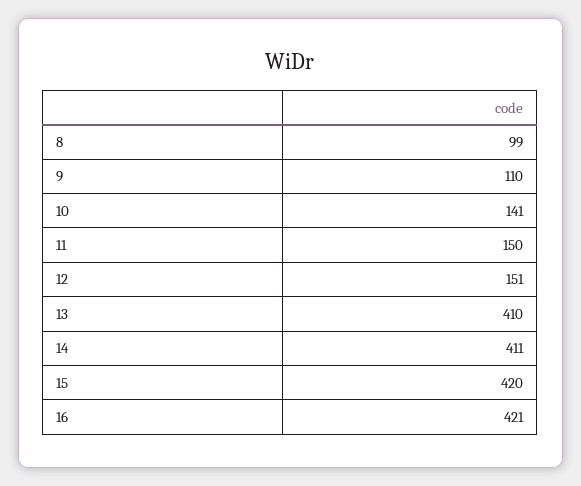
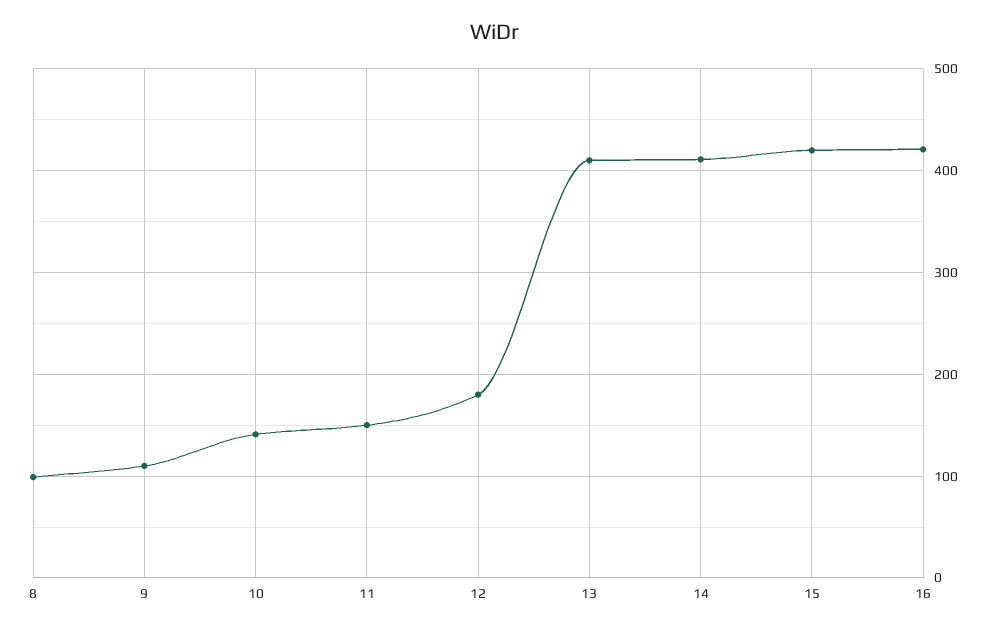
12: 151 -> 180

